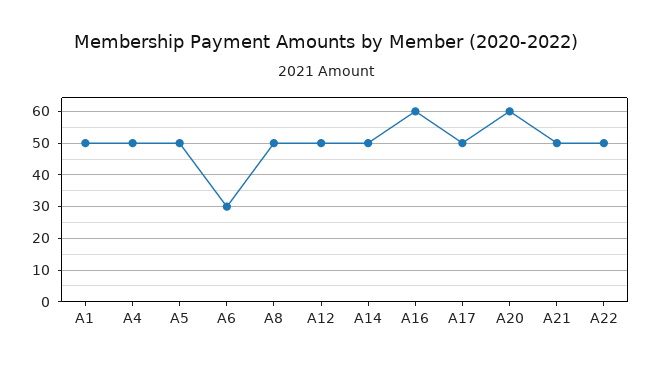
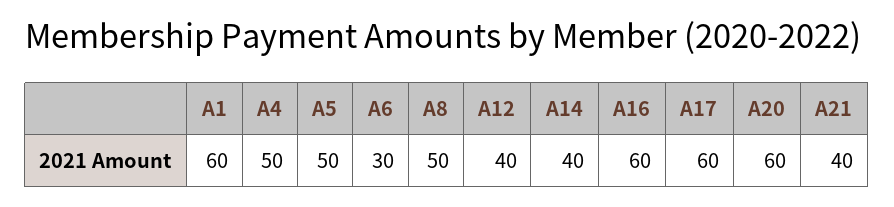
A1: 50 -> 60
A12: 50 -> 40
A14: 50 -> 40
A17: 50 -> 60
A21: 50 -> 40
A22: 50 -> none

